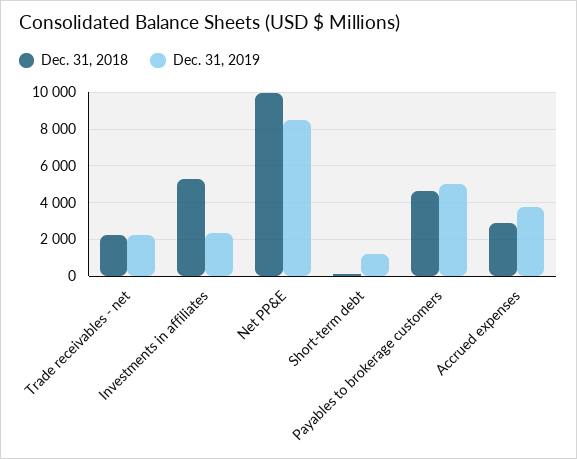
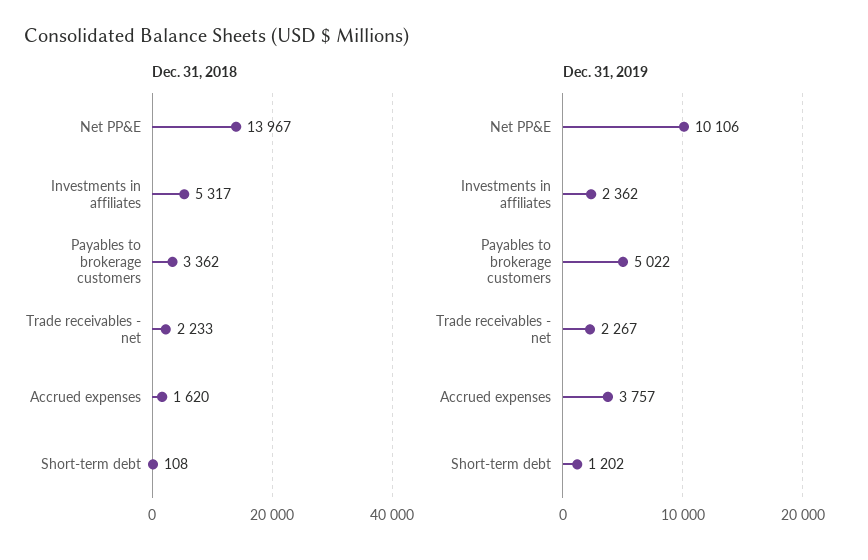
Dec. 31, 2018, Net PP&E: 10000 -> 13967
Dec. 31, 2019, Net PP&E: 8500 -> 10106
Dec. 31, 2018, Payables to brokerage customers: 4500 -> 3362
Dec. 31, 2018, Accrued expenses: 3000 -> 1620

